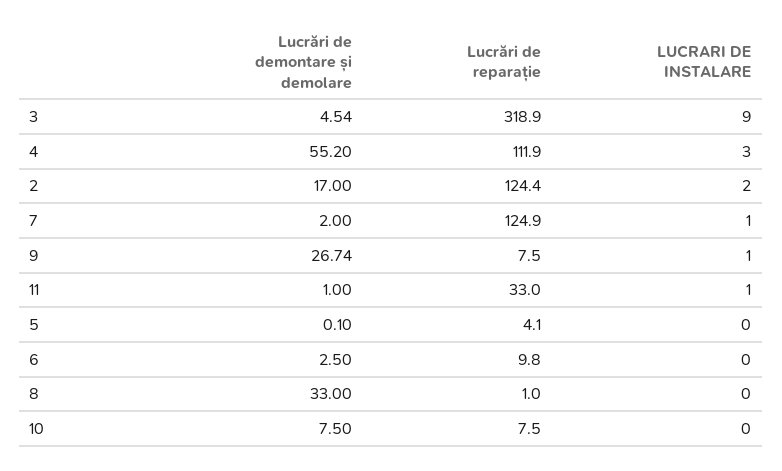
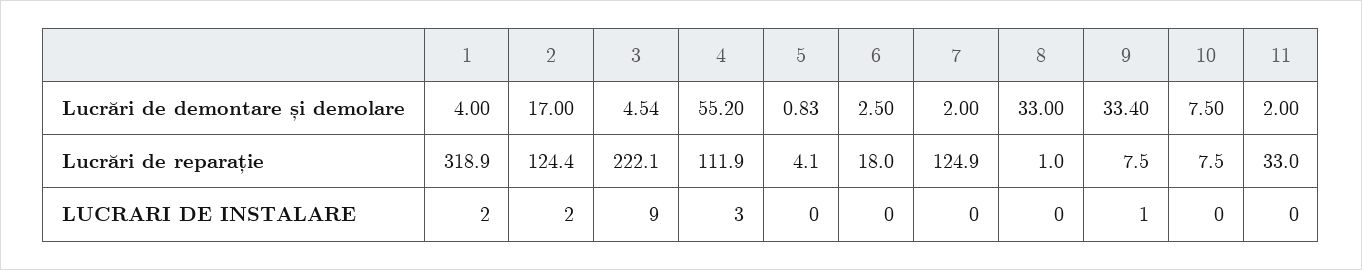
Lucrări de reparație, 3: 318.9 -> 222.1
LUCRARI DE INSTALARE, 7: 1 -> 0
Lucrări de demontare și demolare, 9: 26.74 -> 33.4
Lucrări de demontare și demolare, 11: 1 -> 2
LUCRARI DE INSTALARE, 11: 1 -> 0
Lucrări de demontare și demolare, 5: 0.1 -> 0.83
Lucrări de reparație, 6: 9.8 -> 18
Lucrări de demontare și demolare, 1: none -> 4
Lucrări de reparație, 1: none -> 318.9
LUCRARI DE INSTALARE, 1: none -> 2

